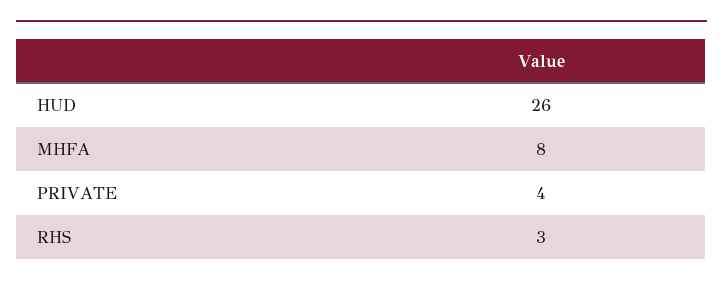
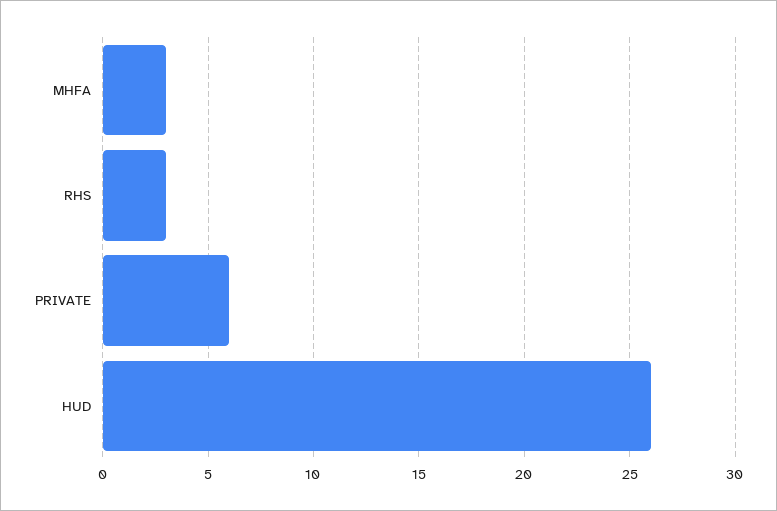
MHFA: 8 -> 3
PRIVATE: 4 -> 6

